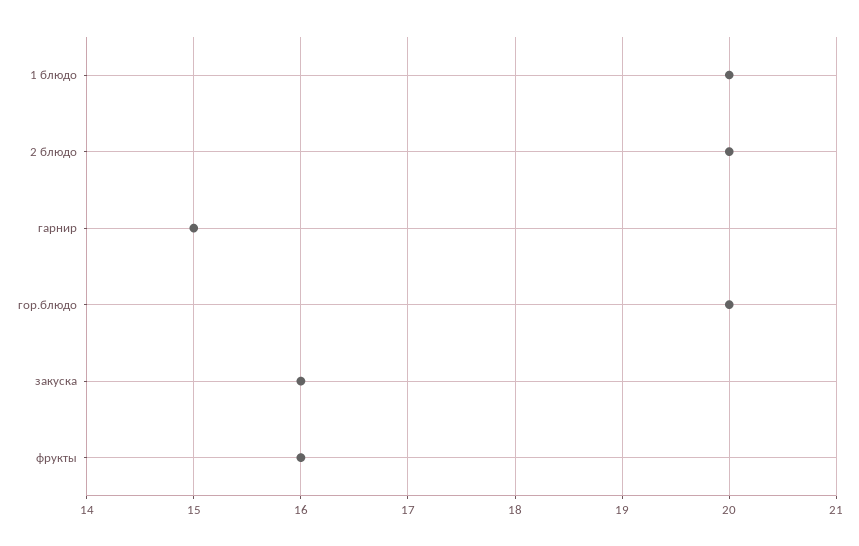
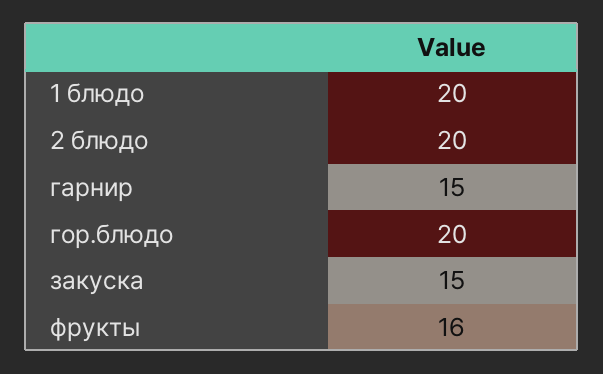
закуска: 16 -> 15

